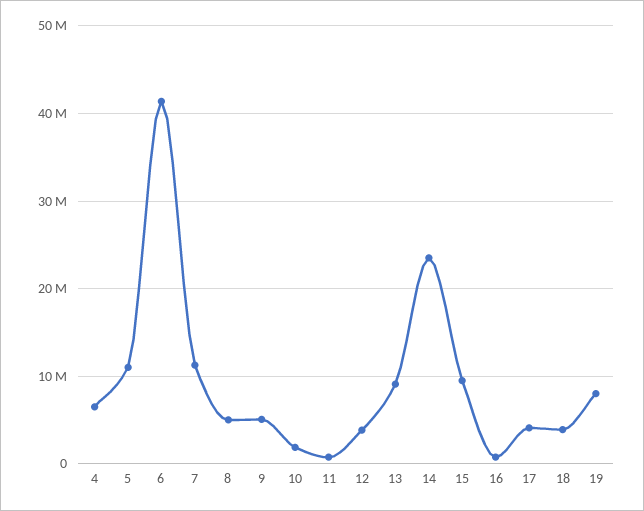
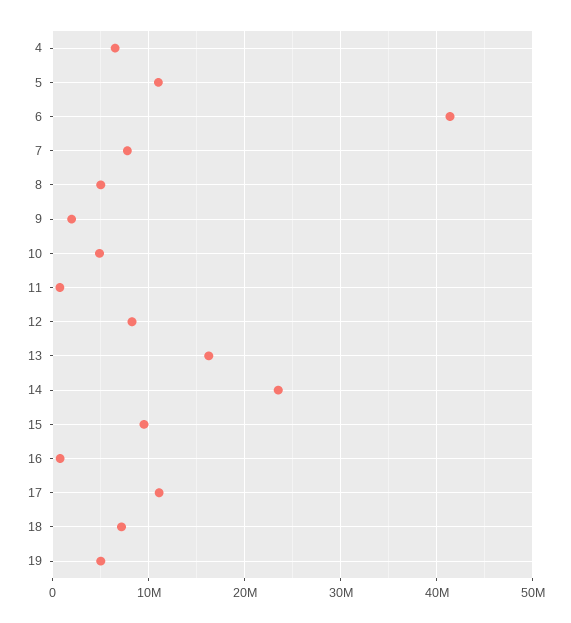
7: 11000000 -> 8000000
9: 5000000 -> 2000000
10: 2000000 -> 5000000
12: 4000000 -> 8000000
13: 9000000 -> 16000000
17: 4000000 -> 11000000
18: 4000000 -> 7000000
19: 8000000 -> 5000000

